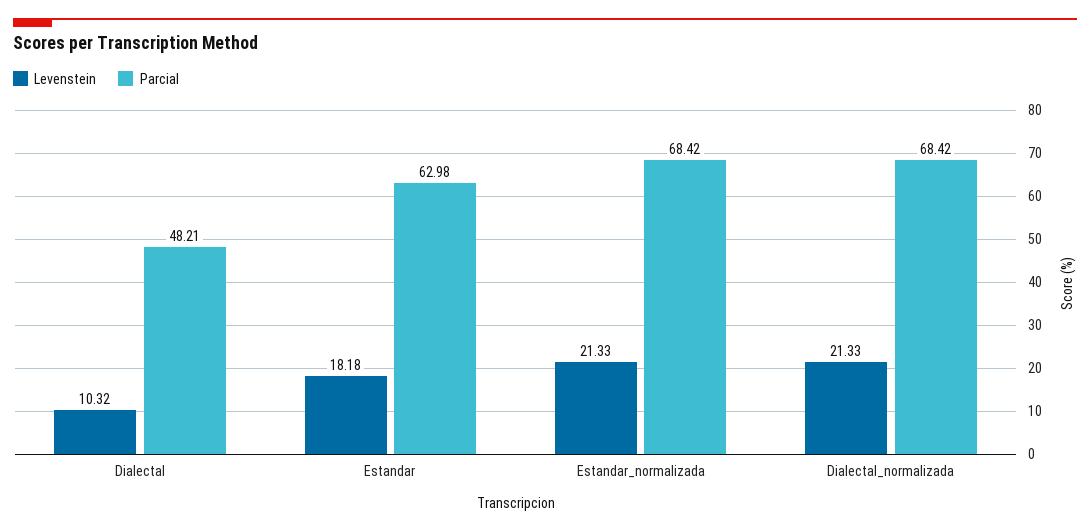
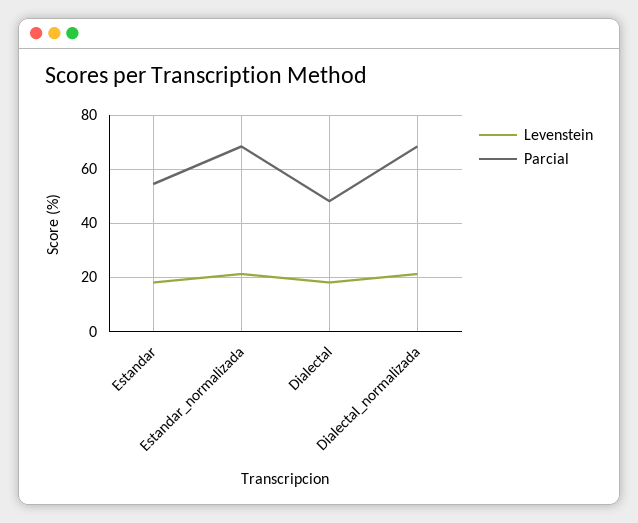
Levenstein, Dialectal: 10.32 -> 17.5
Parcial, Estandar: 62.98 -> 55

